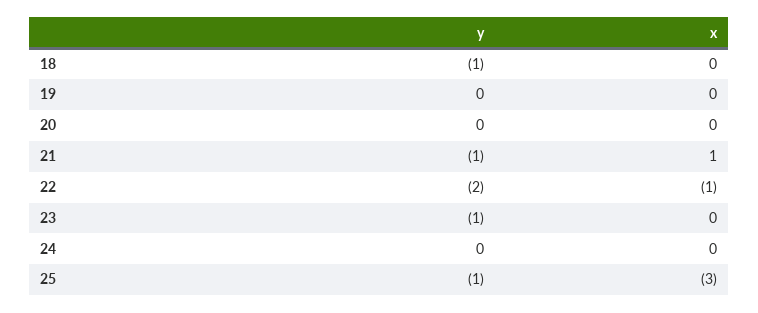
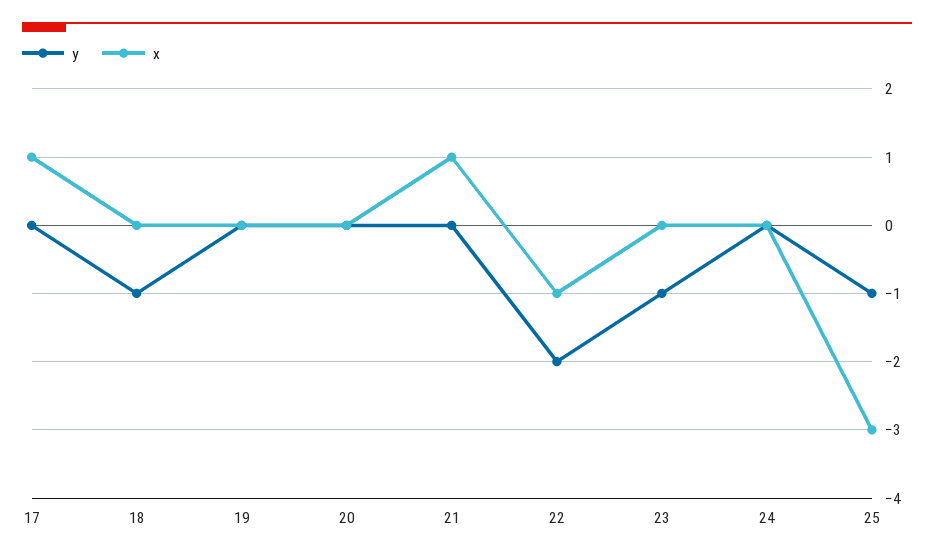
y, 21: -1 -> 0
y, 17: none -> 0
x, 17: none -> 1

